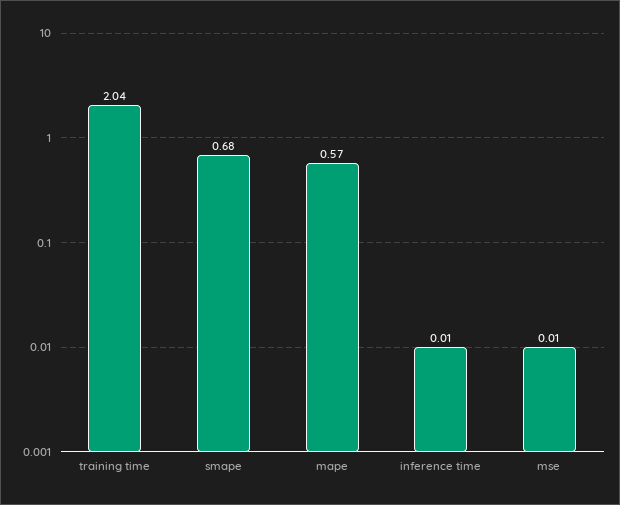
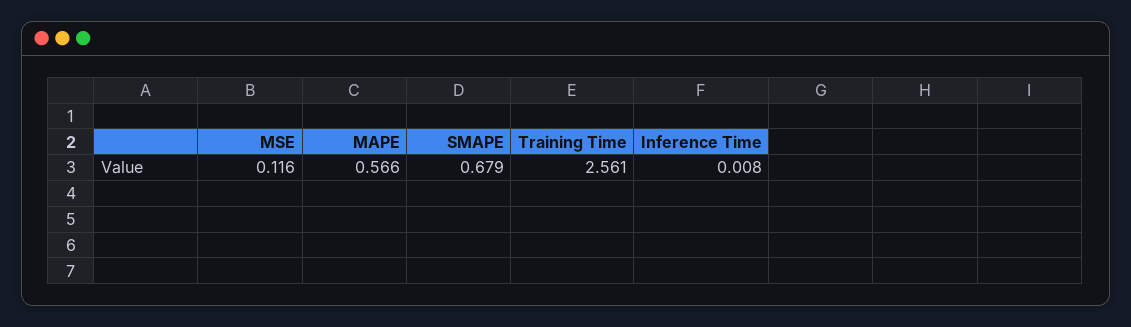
training time: 2.04 -> 2.561
mse: 0.01 -> 0.116

